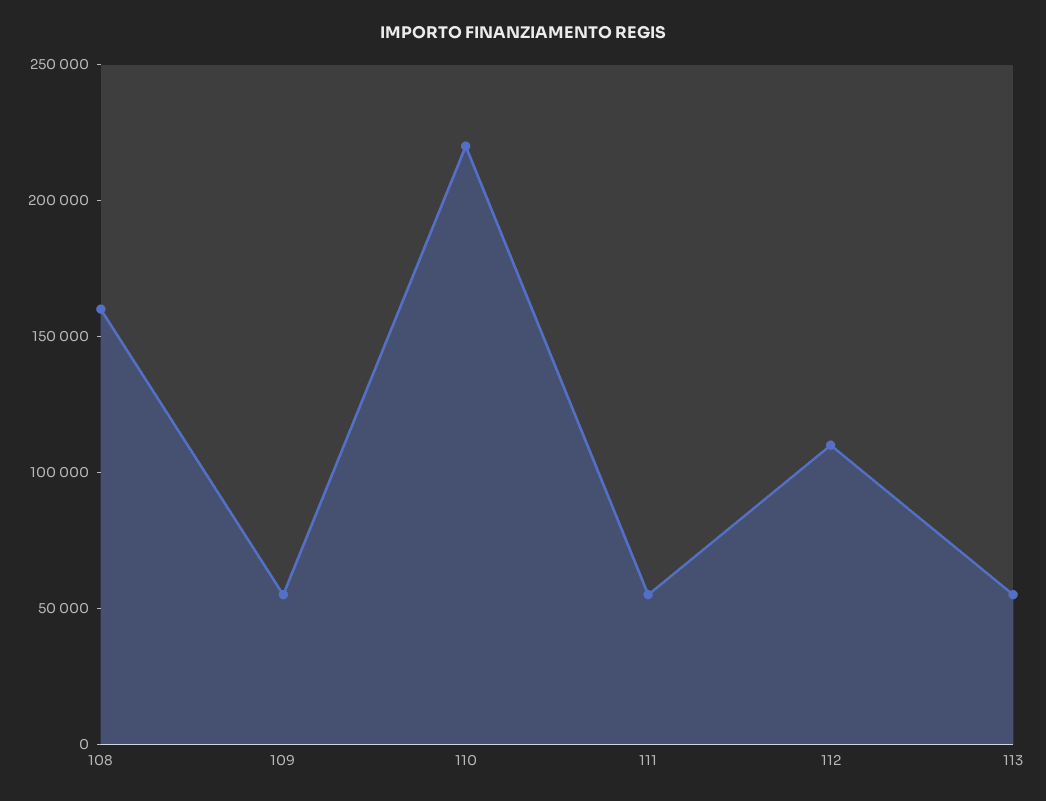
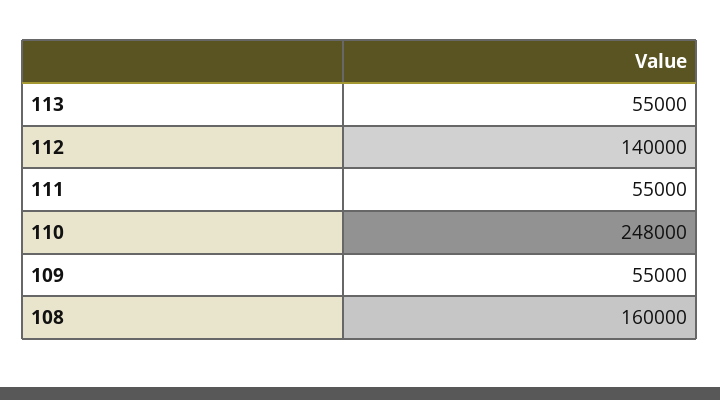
110: 220000 -> 248000
112: 110000 -> 140000

